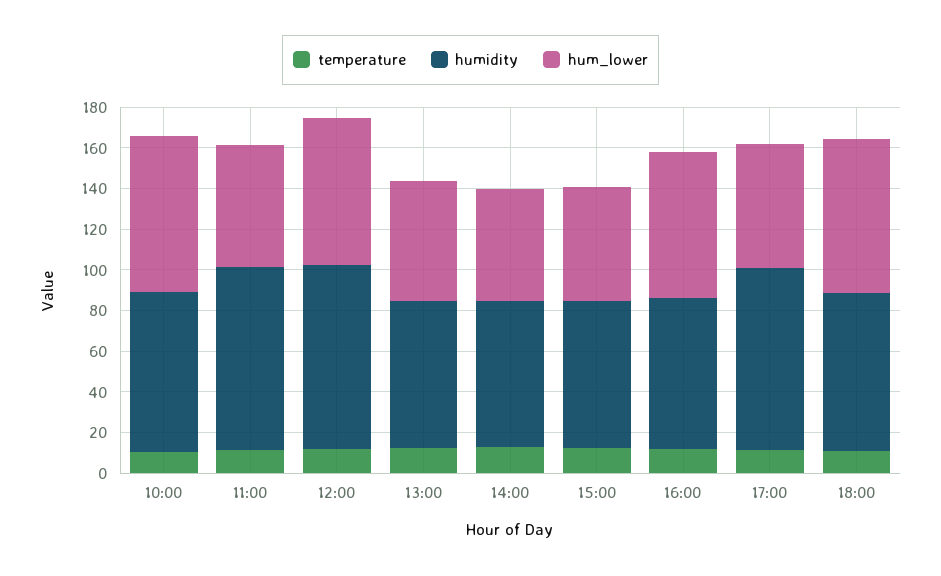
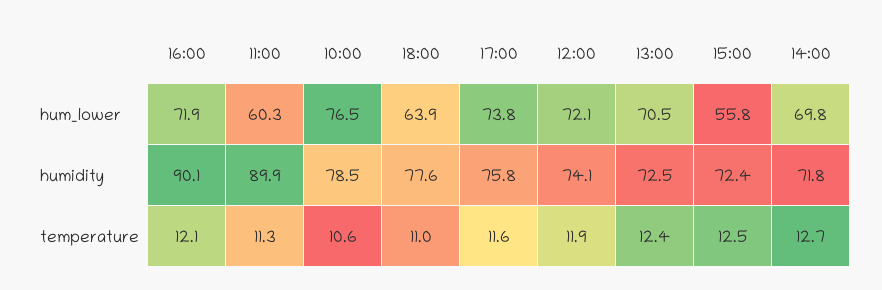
humidity, 12:00: 90 -> 74.1
hum_lower, 13:00: 60 -> 70.5
hum_lower, 14:00: 55 -> 69.8
humidity, 16:00: 75 -> 90.1
humidity, 17:00: 90 -> 75.8
hum_lower, 17:00: 60 -> 73.8
hum_lower, 18:00: 75 -> 63.9

